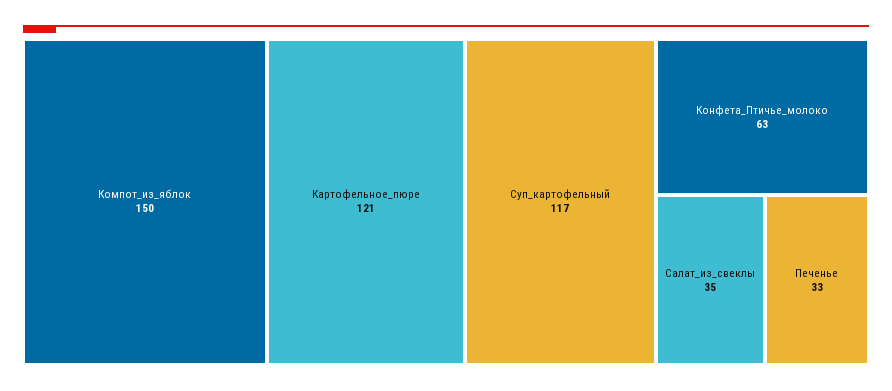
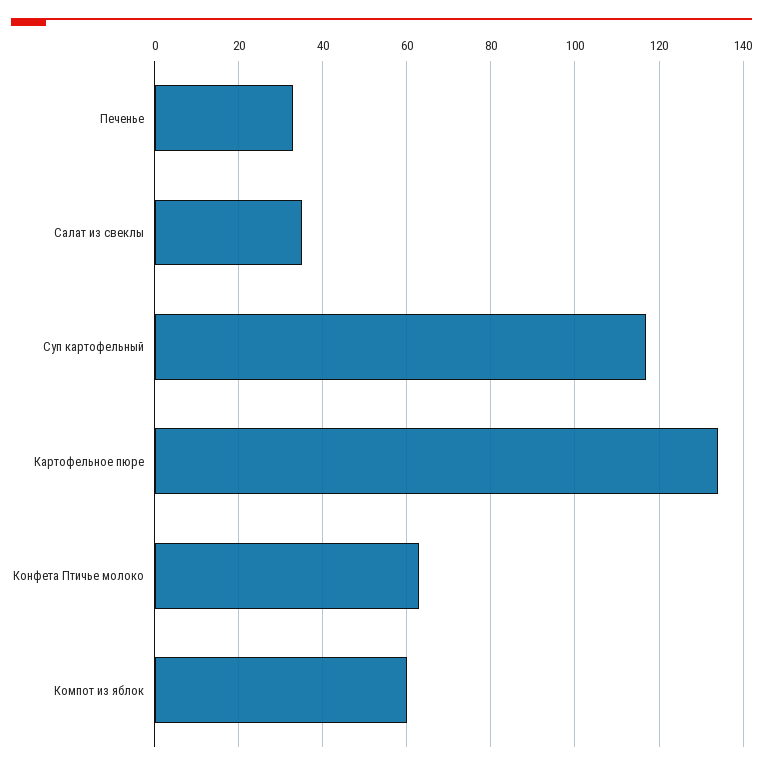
Компот_из_яблок: 150 -> 60
Картофельное_пюре: 121 -> 135

